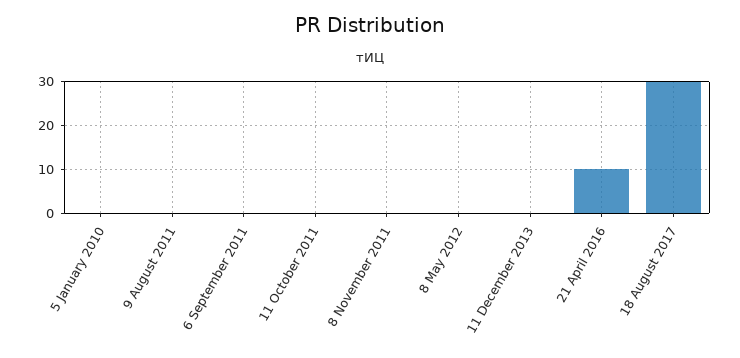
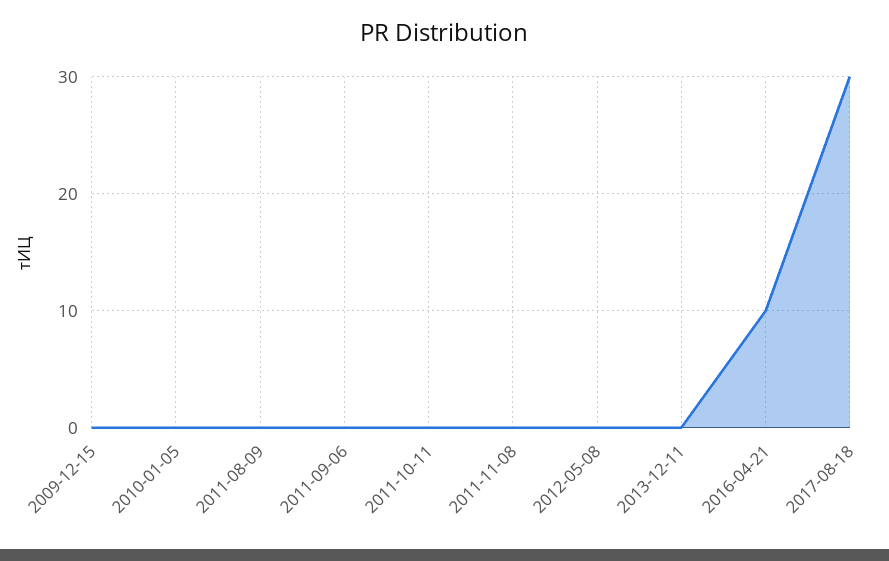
2009-12-15: none -> 0

